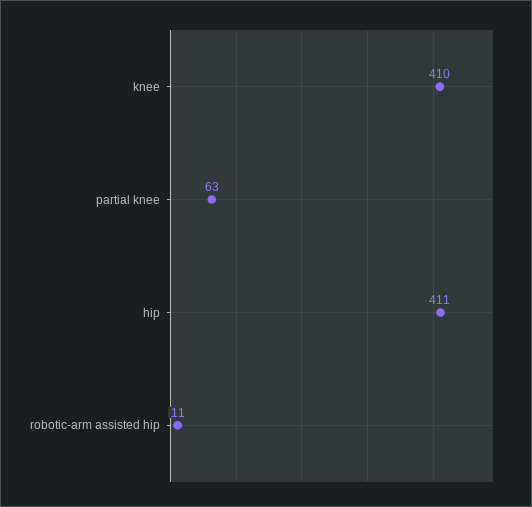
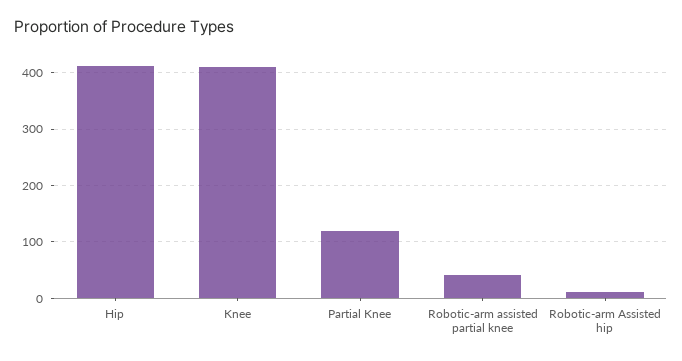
partial knee: 63 -> 120
Robotic-arm assisted partial knee: none -> 40

